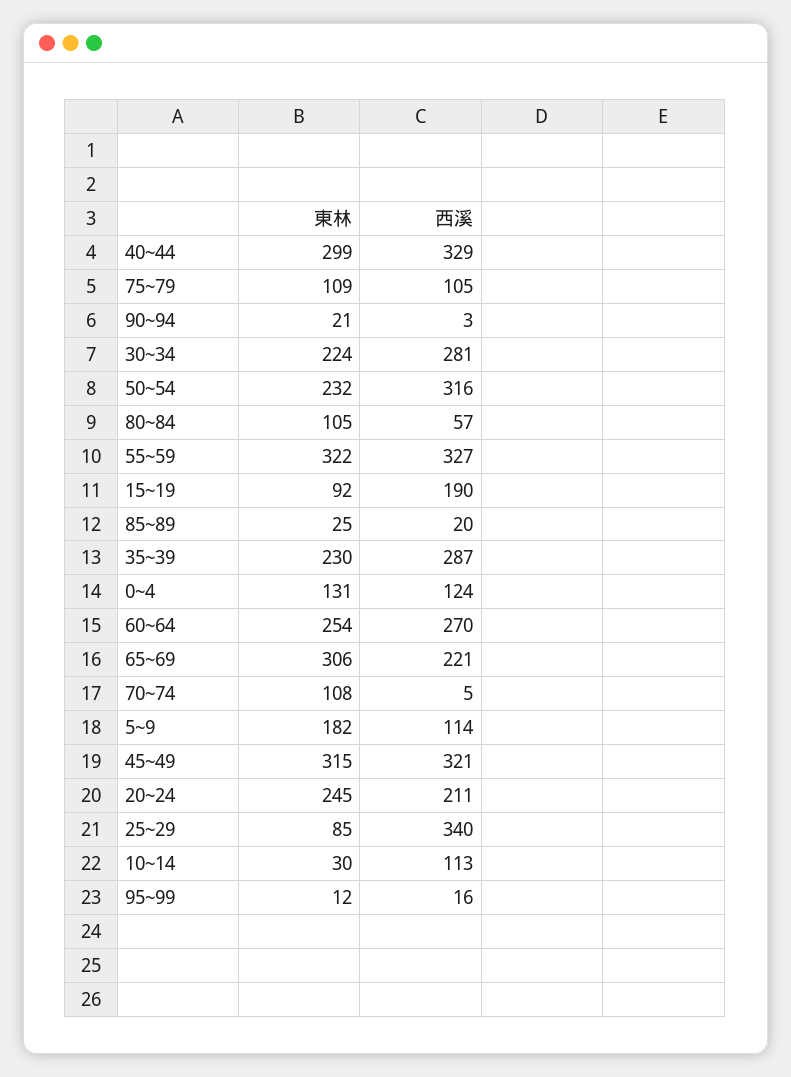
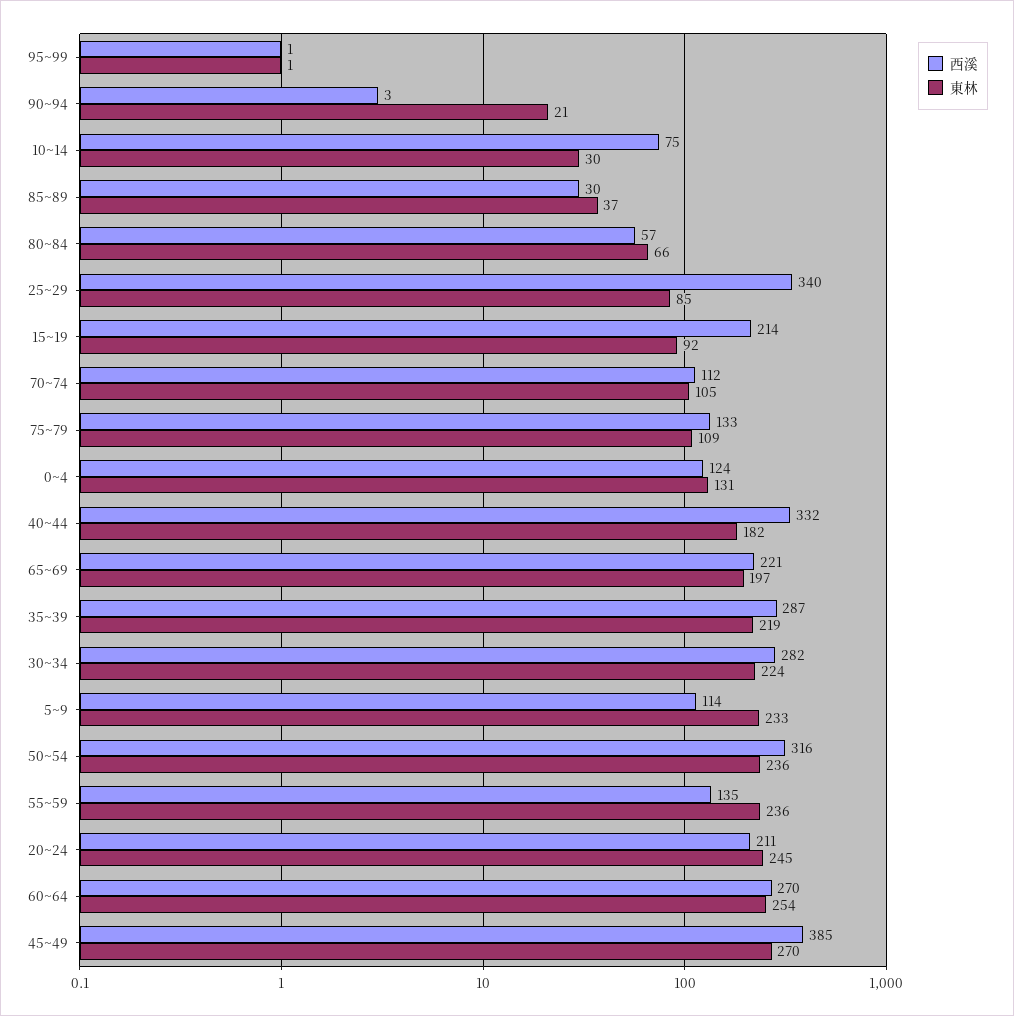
東林, 40~44: 299 -> 182
西溪, 40~44: 329 -> 332
西溪, 75~79: 105 -> 133
西溪, 30~34: 281 -> 282
東林, 50~54: 232 -> 236
東林, 80~84: 105 -> 66
東林, 55~59: 322 -> 236
西溪, 55~59: 327 -> 135
西溪, 15~19: 190 -> 214
東林, 85~89: 25 -> 37
西溪, 85~89: 20 -> 30
東林, 35~39: 230 -> 219
東林, 65~69: 306 -> 197
東林, 70~74: 108 -> 105
西溪, 70~74: 5 -> 112
東林, 5~9: 182 -> 233
東林, 45~49: 315 -> 270
西溪, 45~49: 321 -> 385
西溪, 10~14: 113 -> 75
東林, 95~99: 12 -> 1
西溪, 95~99: 16 -> 1

